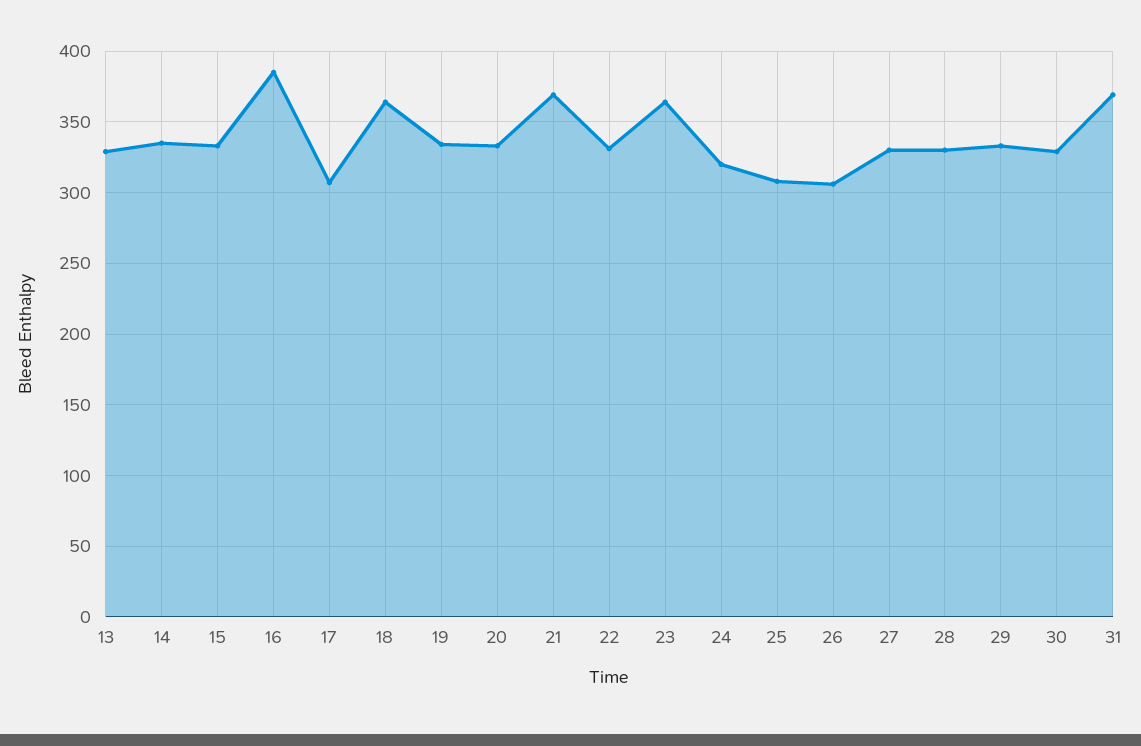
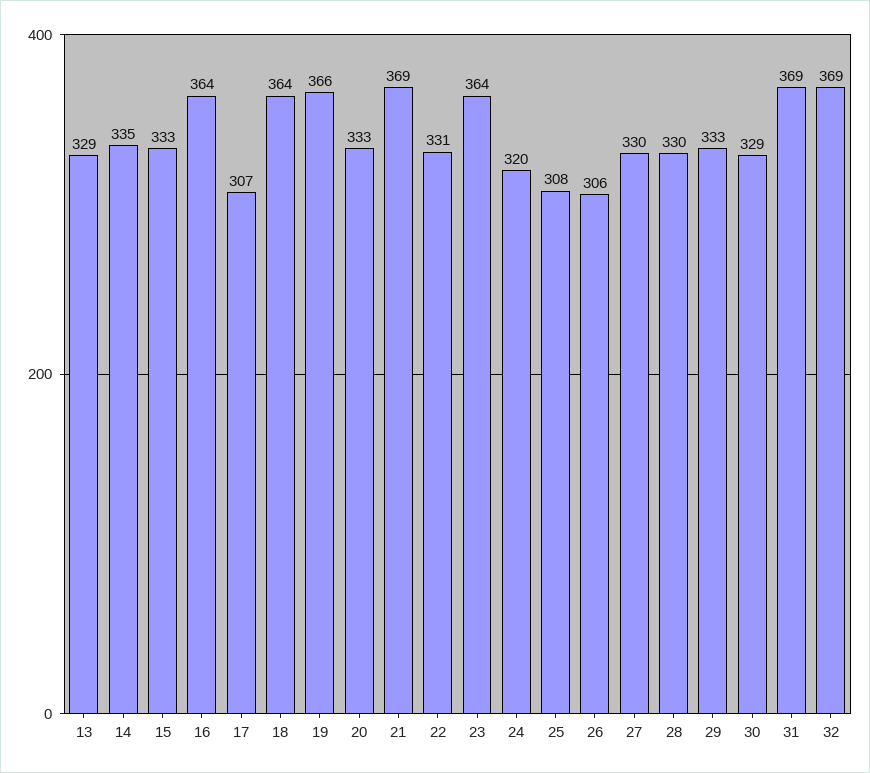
16: 385 -> 364
19: 335 -> 366
32: none -> 369

